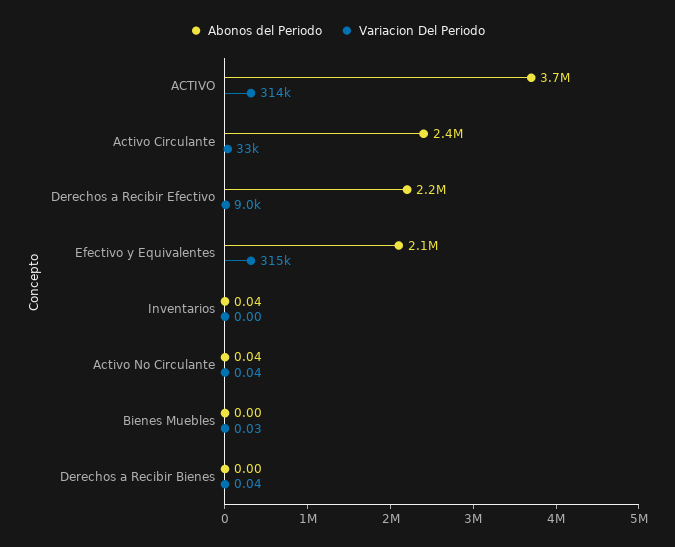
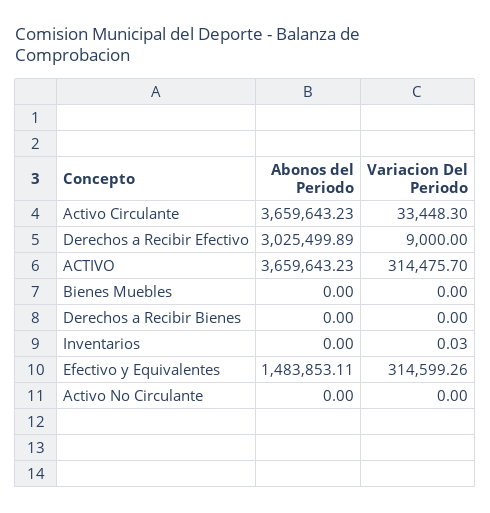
Abonos del Periodo, Activo Circulante: 2400000 -> 3659643.23
Abonos del Periodo, Derechos a Recibir Efectivo: 2200000 -> 3025499.89
Abonos del Periodo, Efectivo y Equivalentes: 2100000 -> 1483853.11
Abonos del Periodo, Inventarios: 0.04 -> 0
Variacion Del Periodo, Inventarios: 0 -> 0.03
Abonos del Periodo, Activo No Circulante: 0.04 -> 0
Variacion Del Periodo, Activo No Circulante: 0.04 -> 0
Variacion Del Periodo, Bienes Muebles: 0.03 -> 0
Variacion Del Periodo, Derechos a Recibir Bienes: 0.04 -> 0

